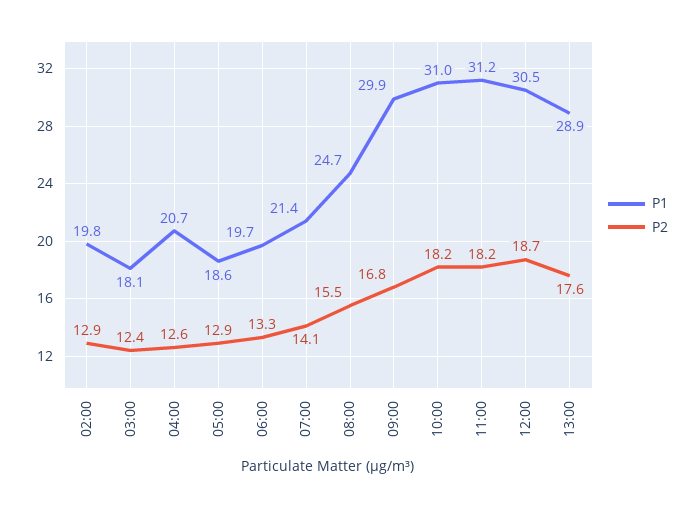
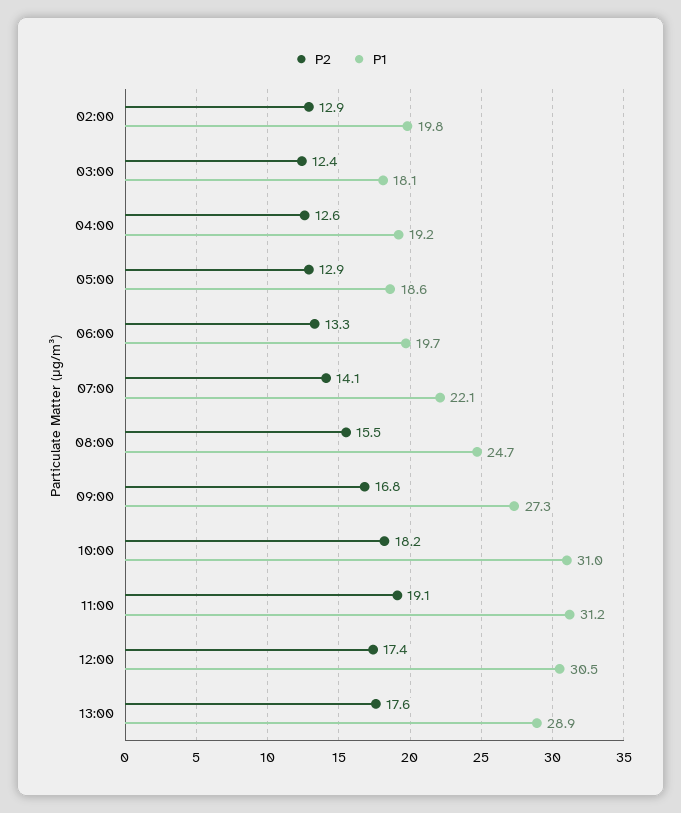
P1, 04:00: 20.7 -> 19.2
P1, 07:00: 21.4 -> 22.1
P1, 09:00: 29.9 -> 27.3
P2, 11:00: 18.2 -> 19.1
P2, 12:00: 18.7 -> 17.4

